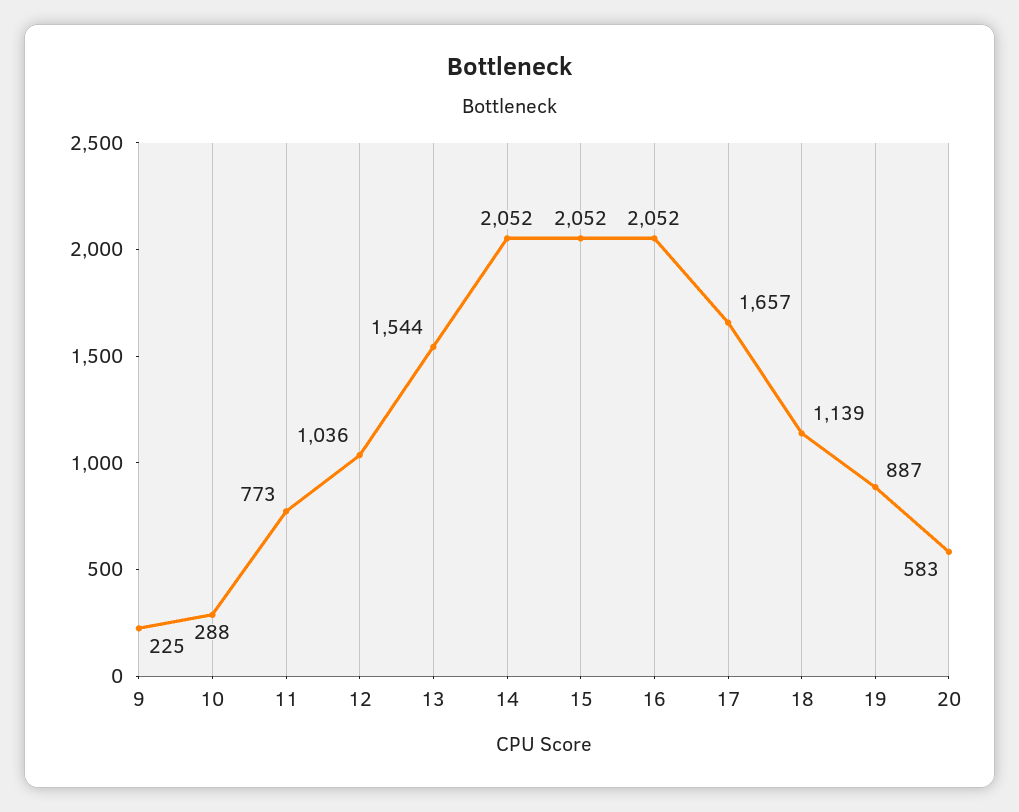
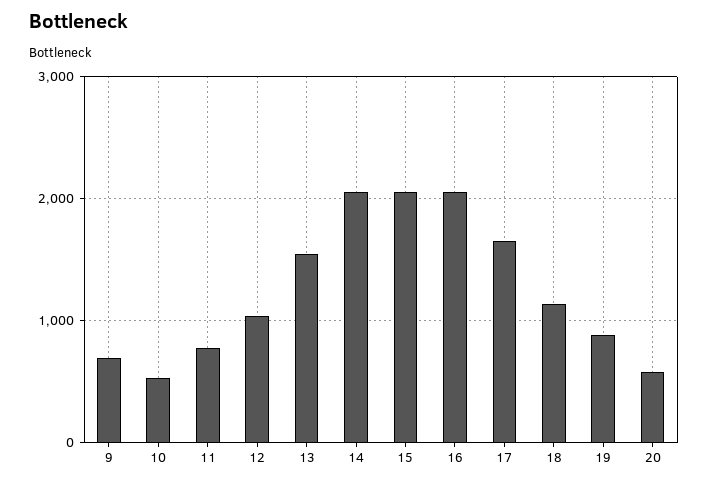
9: 225 -> 700
10: 288 -> 500

